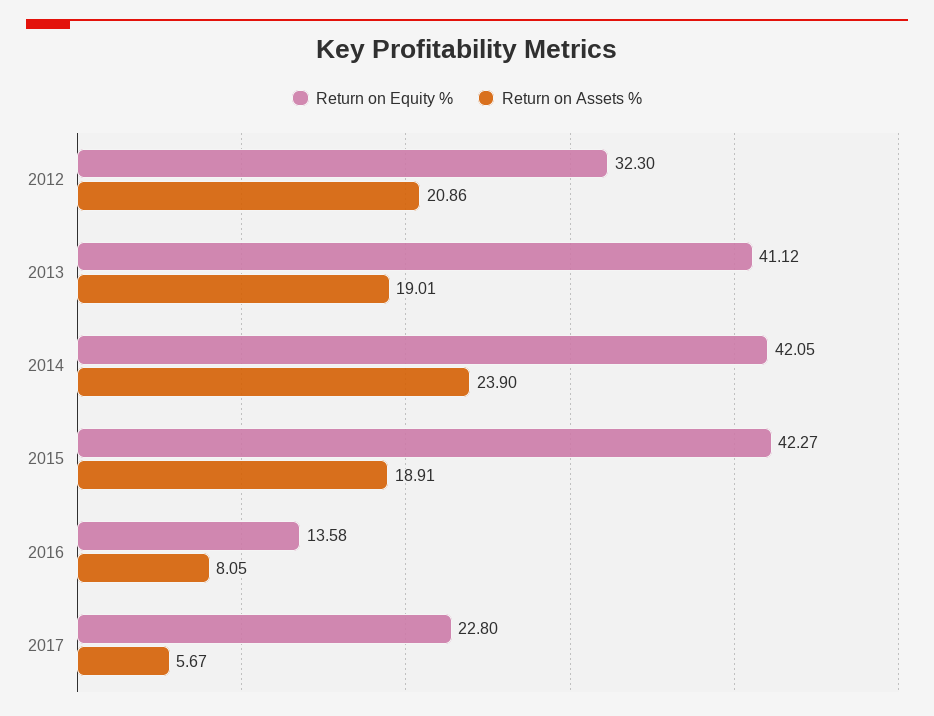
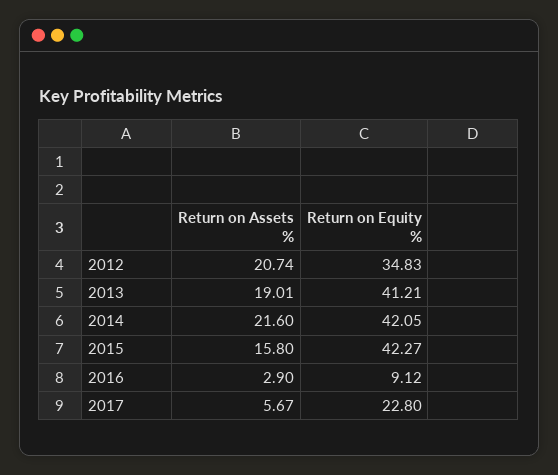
Return on Equity %, 2012: 32.3 -> 34.83
Return on Assets %, 2012: 20.86 -> 20.74
Return on Equity %, 2013: 41.12 -> 41.21
Return on Assets %, 2014: 23.9 -> 21.6
Return on Assets %, 2015: 18.91 -> 15.8
Return on Equity %, 2016: 13.58 -> 9.12
Return on Assets %, 2016: 8.05 -> 2.9

